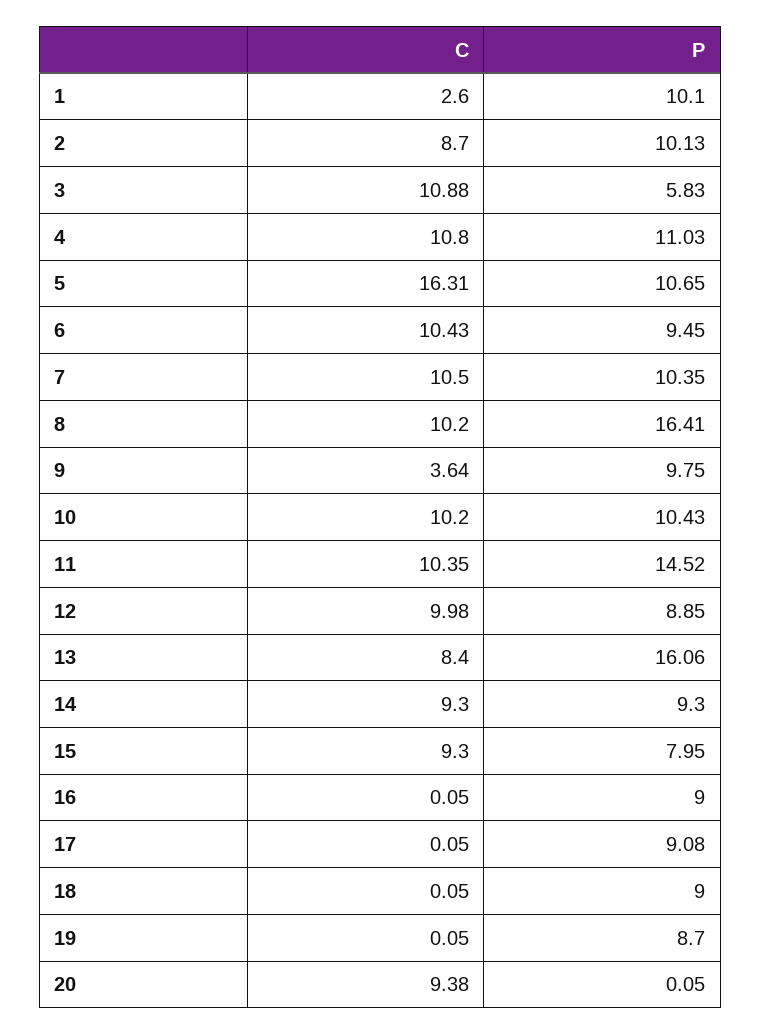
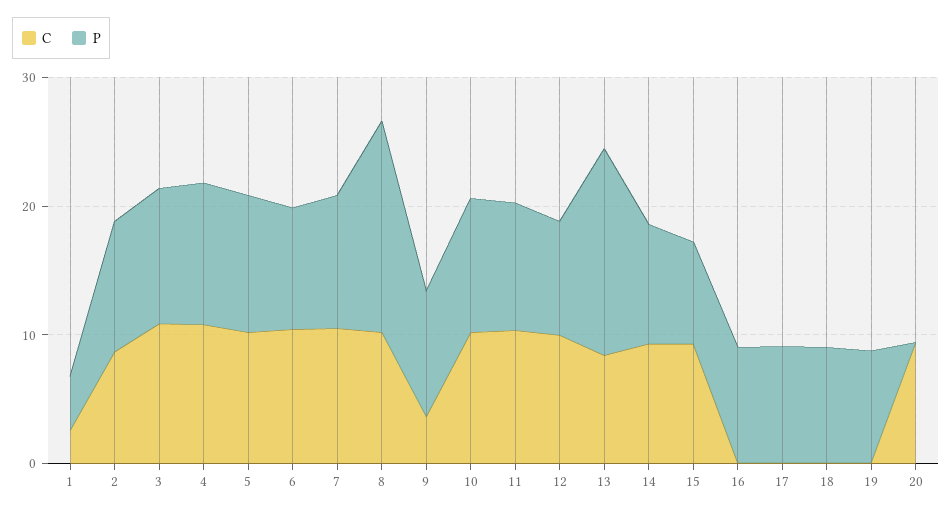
P, 1: 10.1 -> 4
P, 3: 5.83 -> 10
C, 5: 16.31 -> 10
P, 11: 14.52 -> 10

